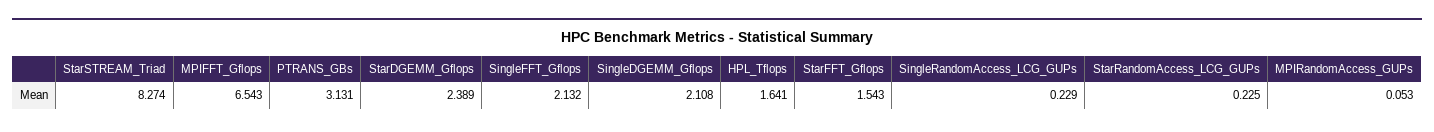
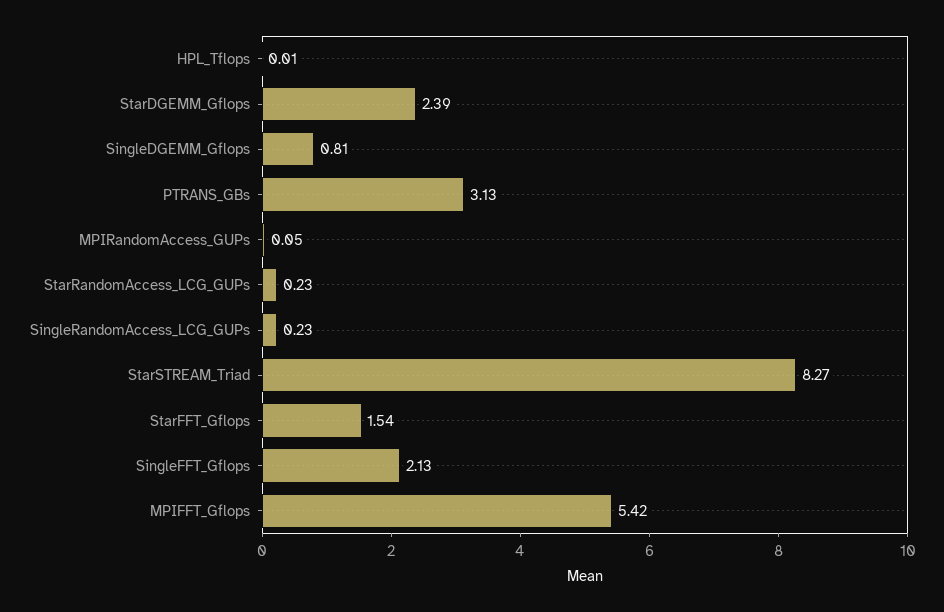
MPIFFT_Gflops: 6.543 -> 5.42
SingleDGEMM_Gflops: 2.108 -> 0.81
HPL_Tflops: 1.641 -> 0.01

